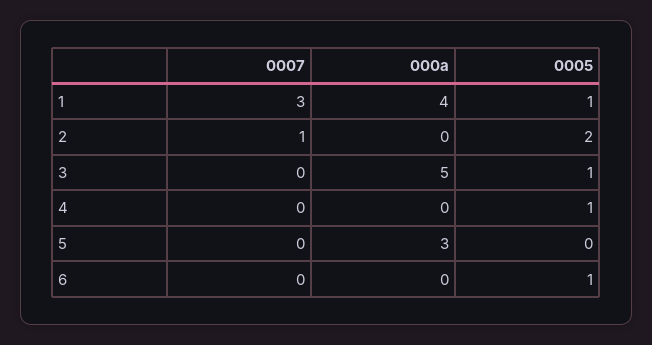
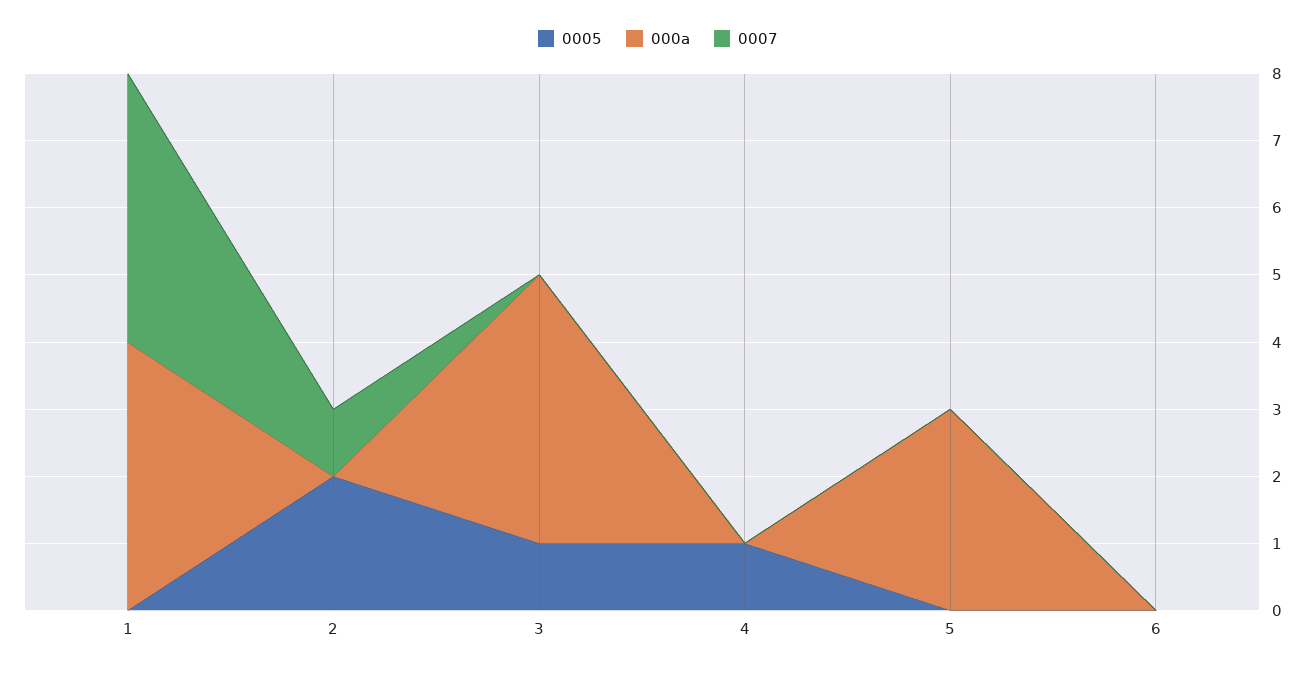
0007, 1: 3 -> 4
0005, 1: 1 -> 0
000a, 3: 5 -> 4
0005, 6: 1 -> 0

